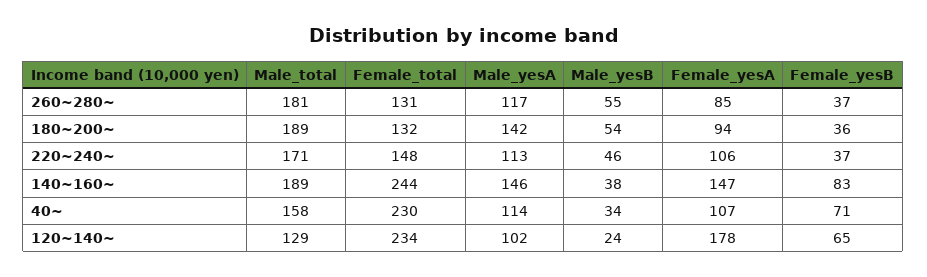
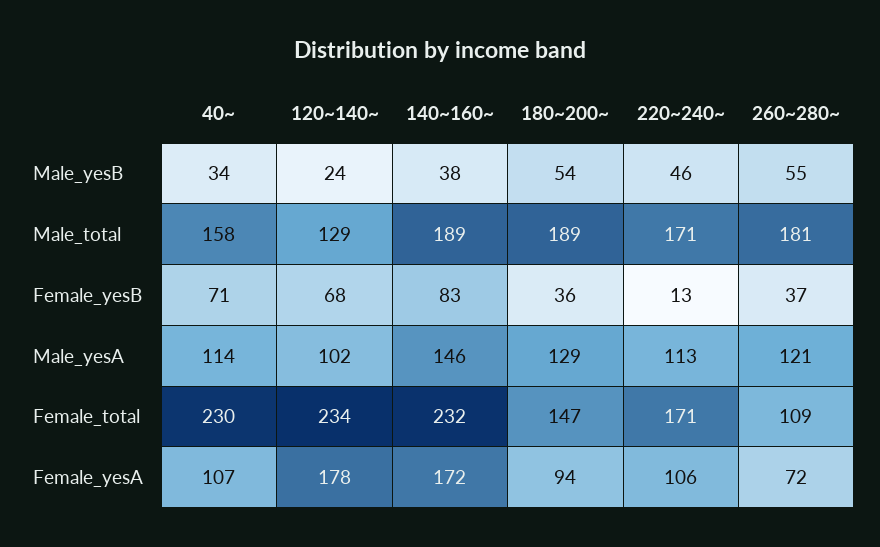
Female_total, 260~280~: 131 -> 109
Male_yesA, 260~280~: 117 -> 121
Female_yesA, 260~280~: 85 -> 72
Female_total, 180~200~: 132 -> 147
Male_yesA, 180~200~: 142 -> 129
Female_total, 220~240~: 148 -> 171
Female_yesB, 220~240~: 37 -> 13
Female_total, 140~160~: 244 -> 232
Female_yesA, 140~160~: 147 -> 172
Female_yesB, 120~140~: 65 -> 68

